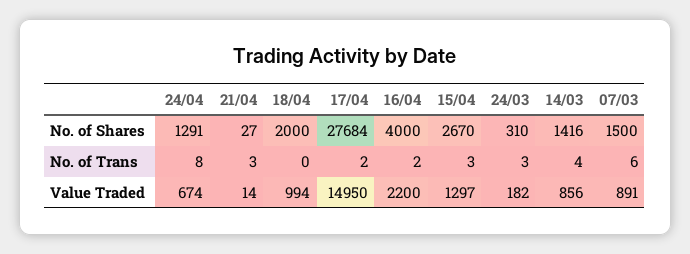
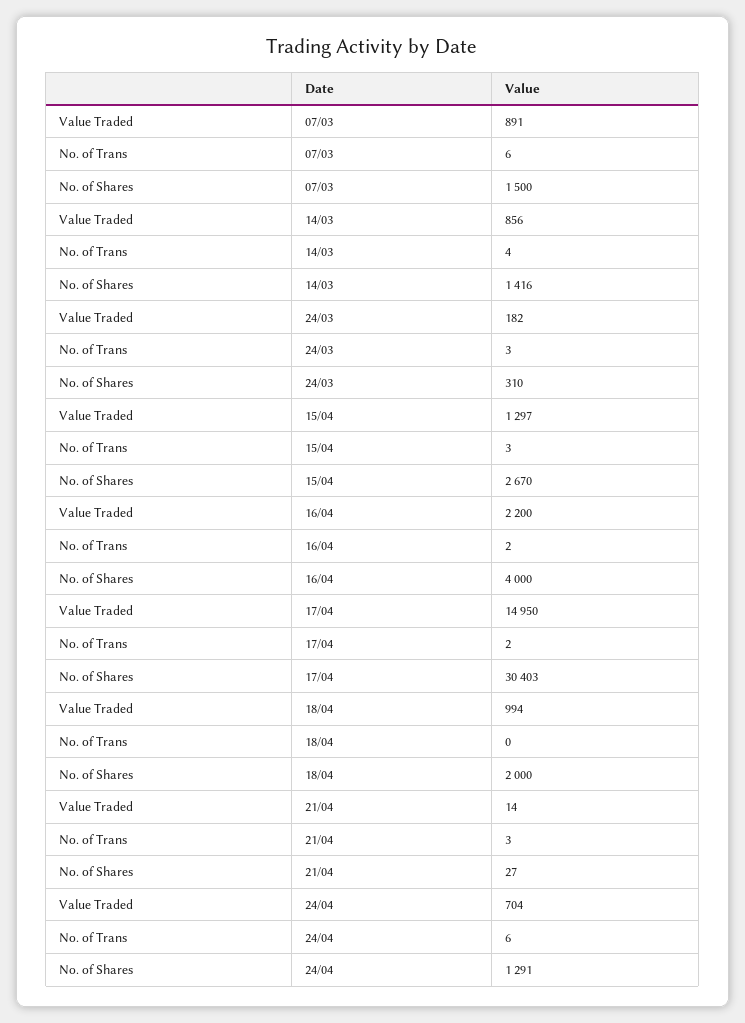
17/04, No. of Shares: 27684 -> 30403
24/04, No. of Trans: 8 -> 6
24/04, Value Traded: 674 -> 704

